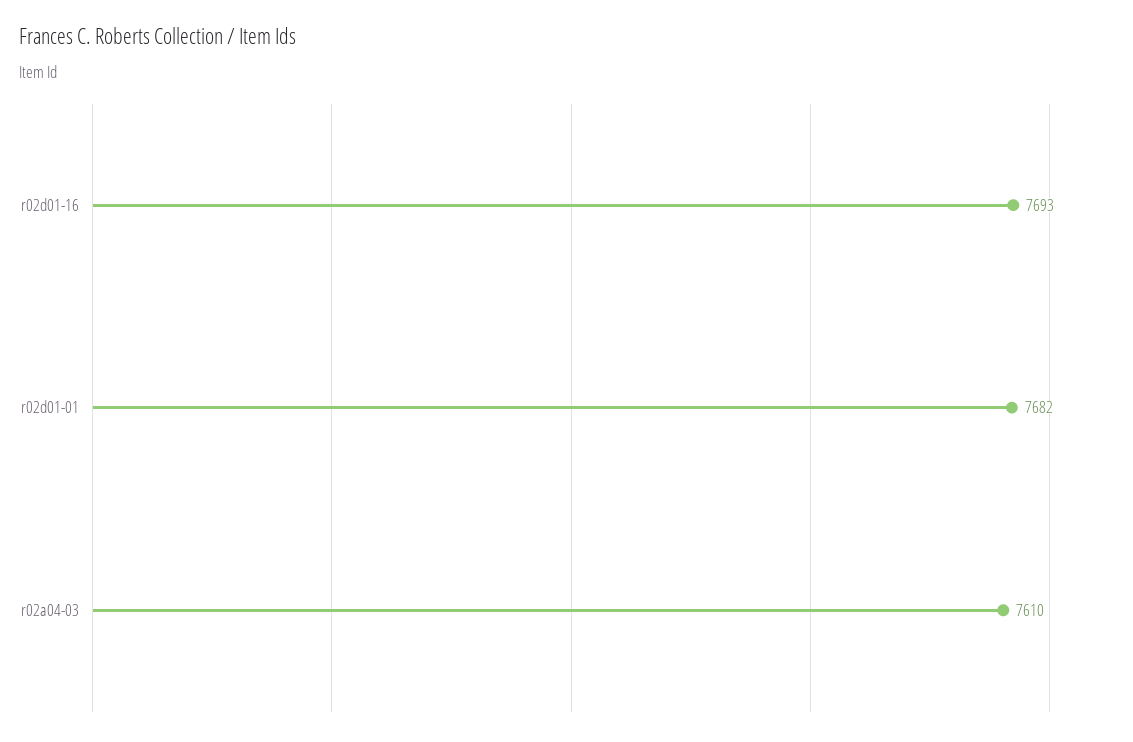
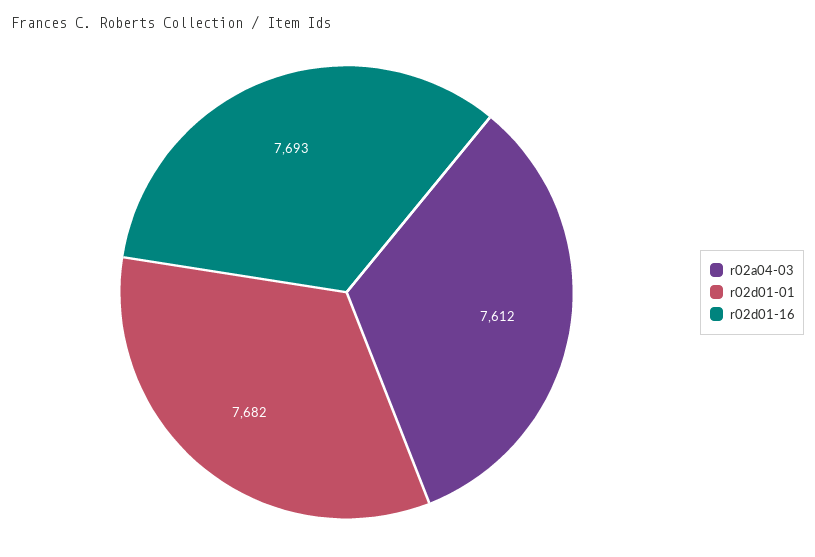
r02a04-03: 7610 -> 7612

